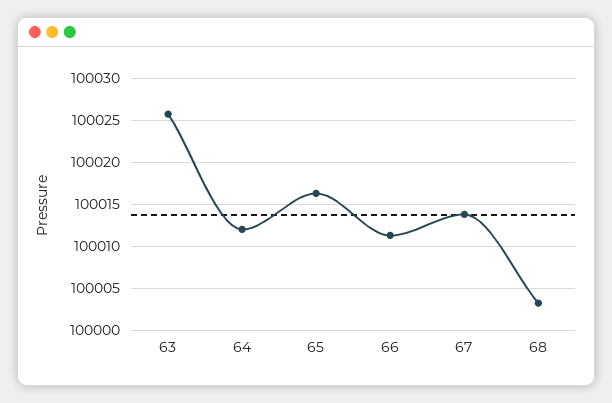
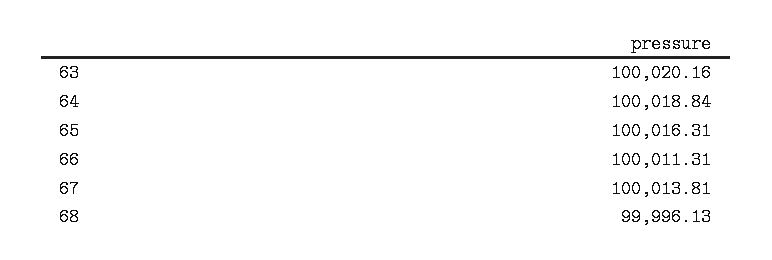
63: 100026 -> 100020.16
64: 100012 -> 100018.84
68: 100003 -> 99996.13

